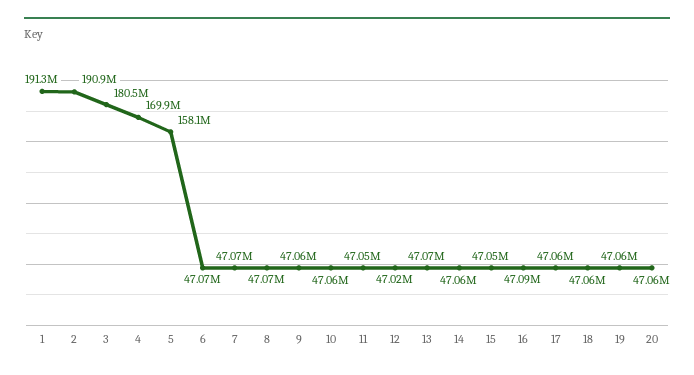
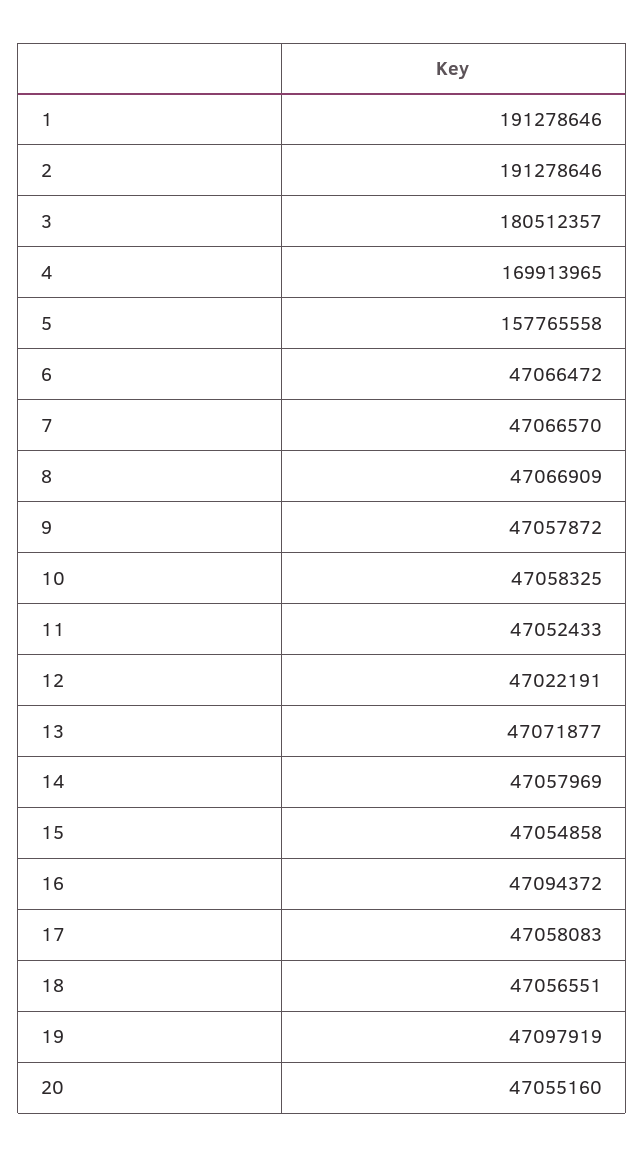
2: 190900000 -> 191278646
5: 158100000 -> 157765558
19: 47060000 -> 47097919

